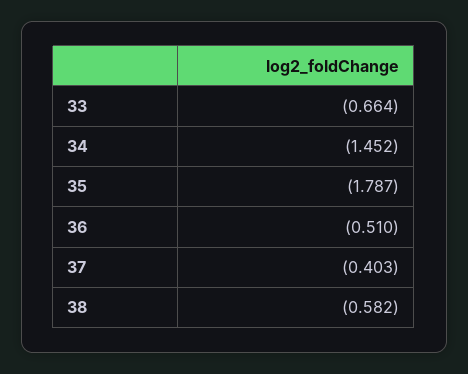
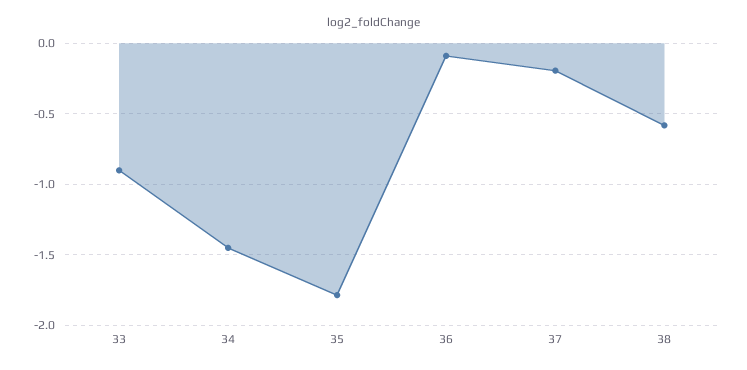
33: -0.664 -> -0.9
36: -0.51 -> -0.1
37: -0.403 -> -0.2

